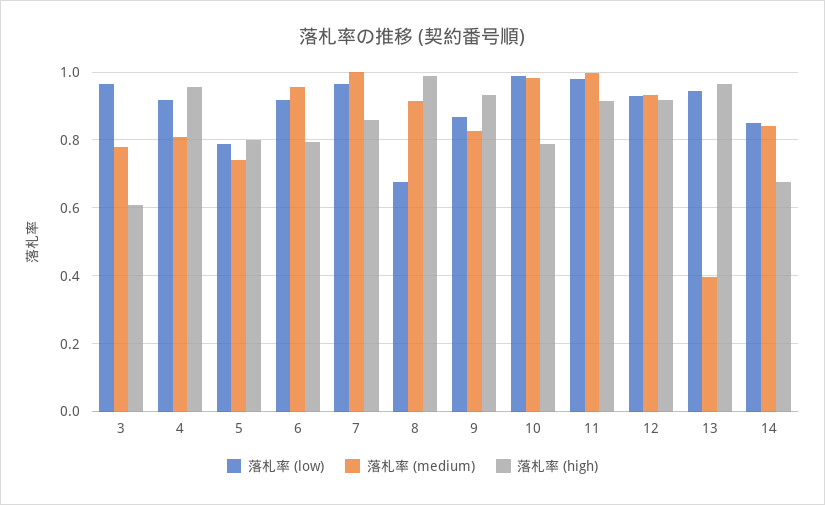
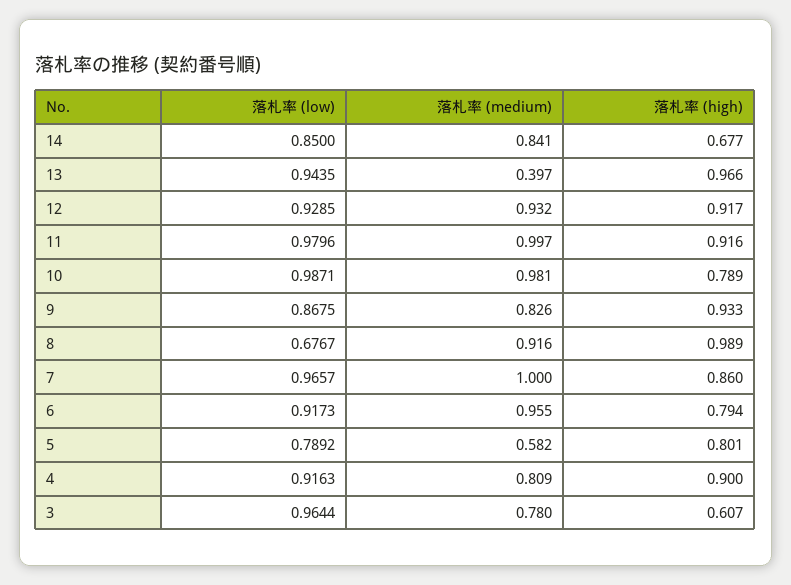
落札率 (high), 4: 0.96 -> 0.9
落札率 (medium), 5: 0.74 -> 0.582

